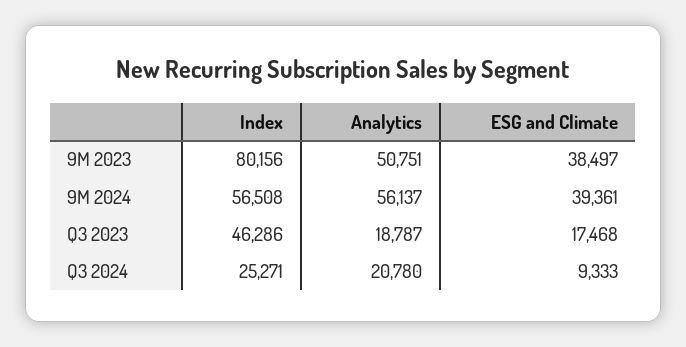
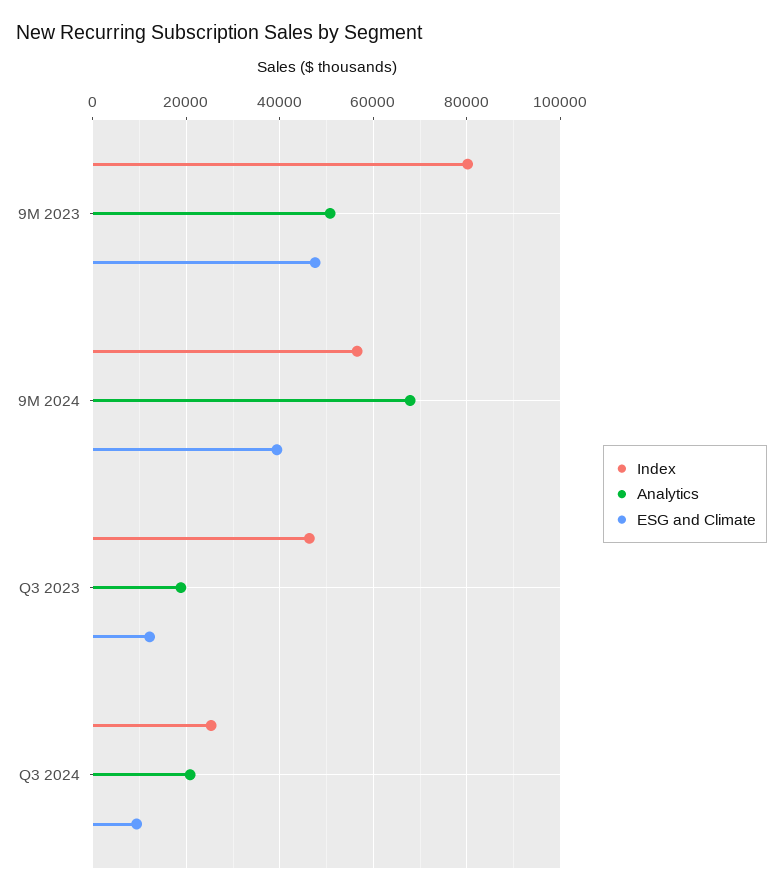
ESG and Climate, 9M 2023: 38497 -> 48000
Analytics, 9M 2024: 56137 -> 68000
ESG and Climate, Q3 2023: 17468 -> 12000

